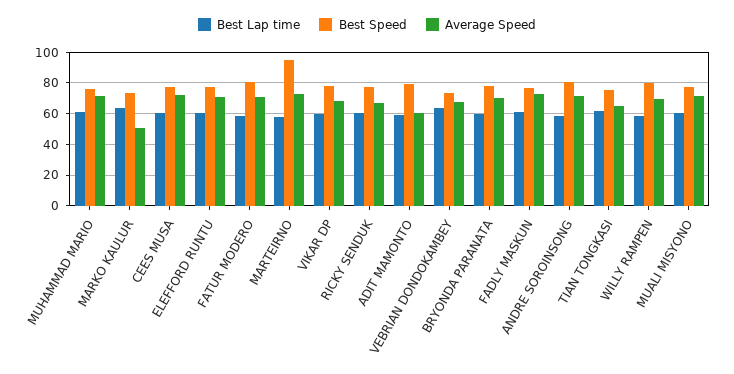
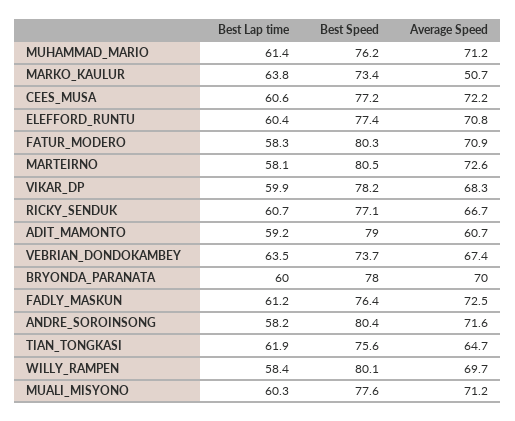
Best Speed, MARTEIRNO: 95 -> 80.5

